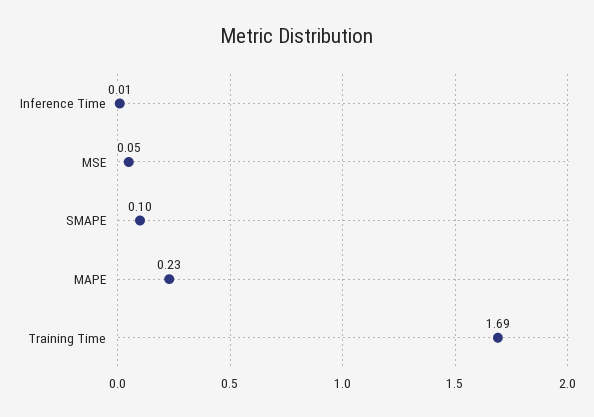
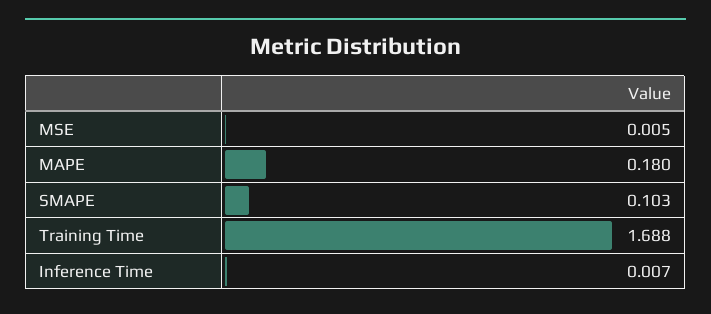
MSE: 0.05 -> 0.005
MAPE: 0.23 -> 0.18

